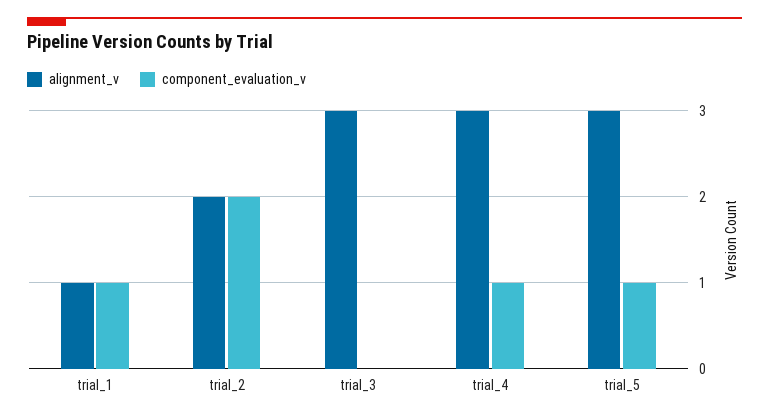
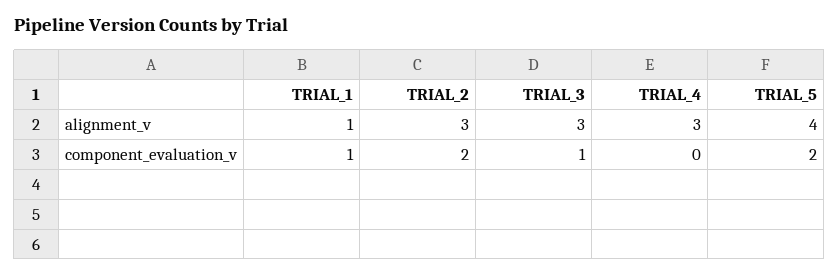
alignment_v, trial_2: 2 -> 3
component_evaluation_v, trial_3: 0 -> 1
component_evaluation_v, trial_4: 1 -> 0
alignment_v, trial_5: 3 -> 4
component_evaluation_v, trial_5: 1 -> 2

